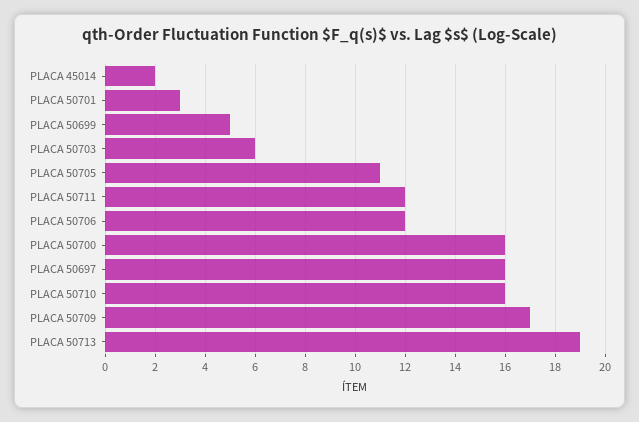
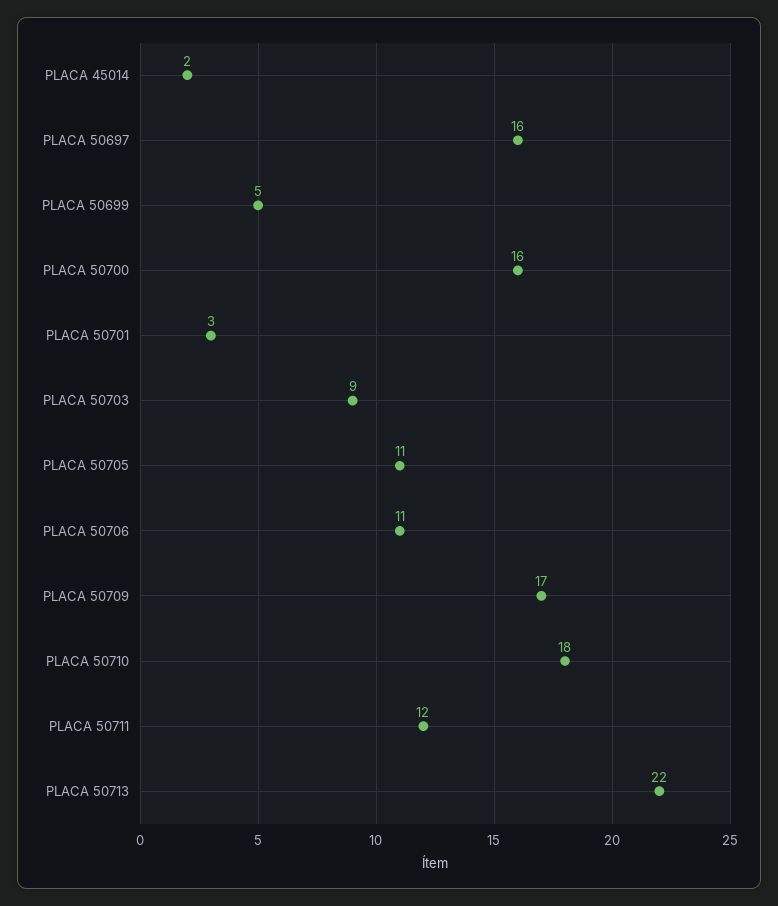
PLACA 50703: 6 -> 9
PLACA 50706: 12 -> 11
PLACA 50710: 16 -> 18
PLACA 50713: 19 -> 22

